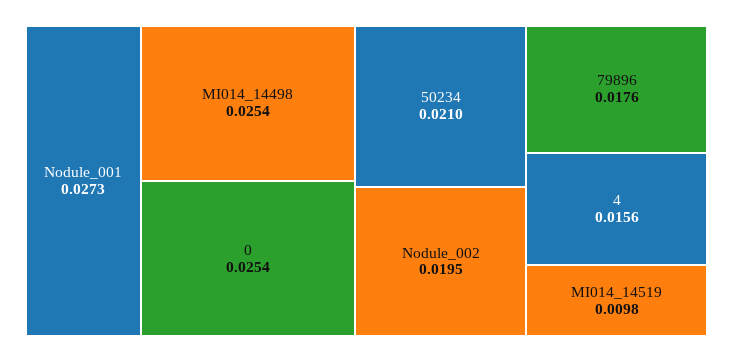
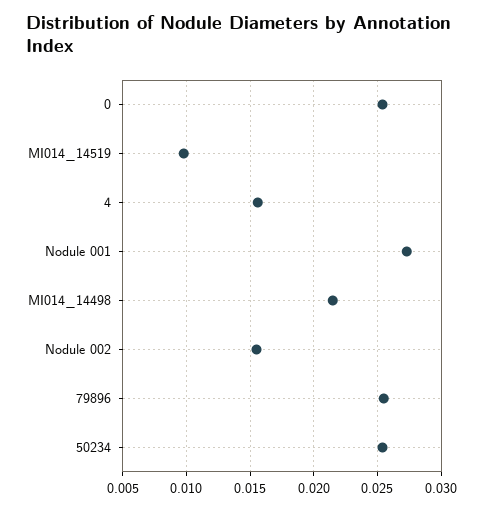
MI014_14498: 0.0254 -> 0.0215
50234: 0.021 -> 0.0255
Nodule_002: 0.0195 -> 0.0155
79896: 0.0176 -> 0.0255

